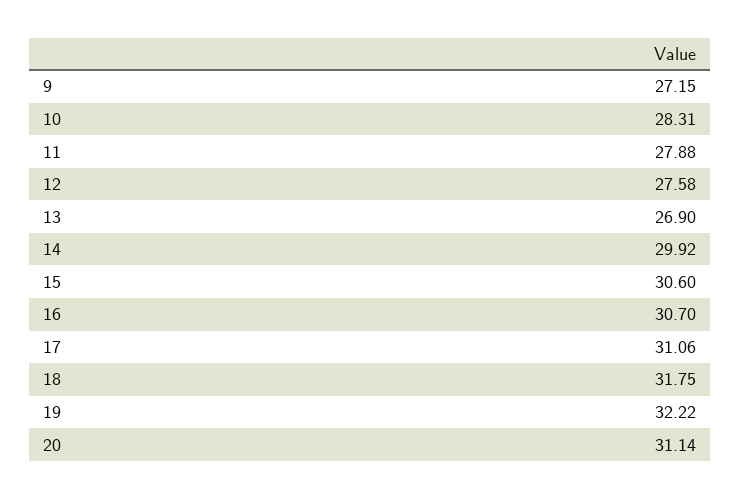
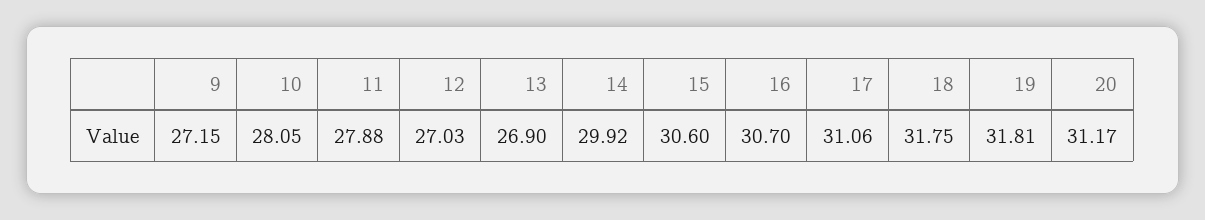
10: 28.31 -> 28.05
12: 27.58 -> 27.03
19: 32.22 -> 31.81
20: 31.14 -> 31.17

